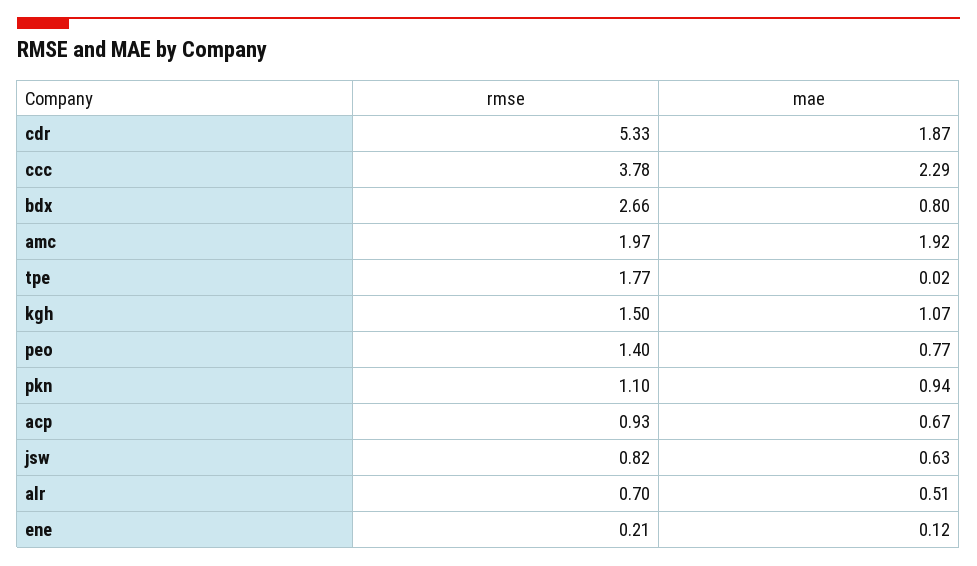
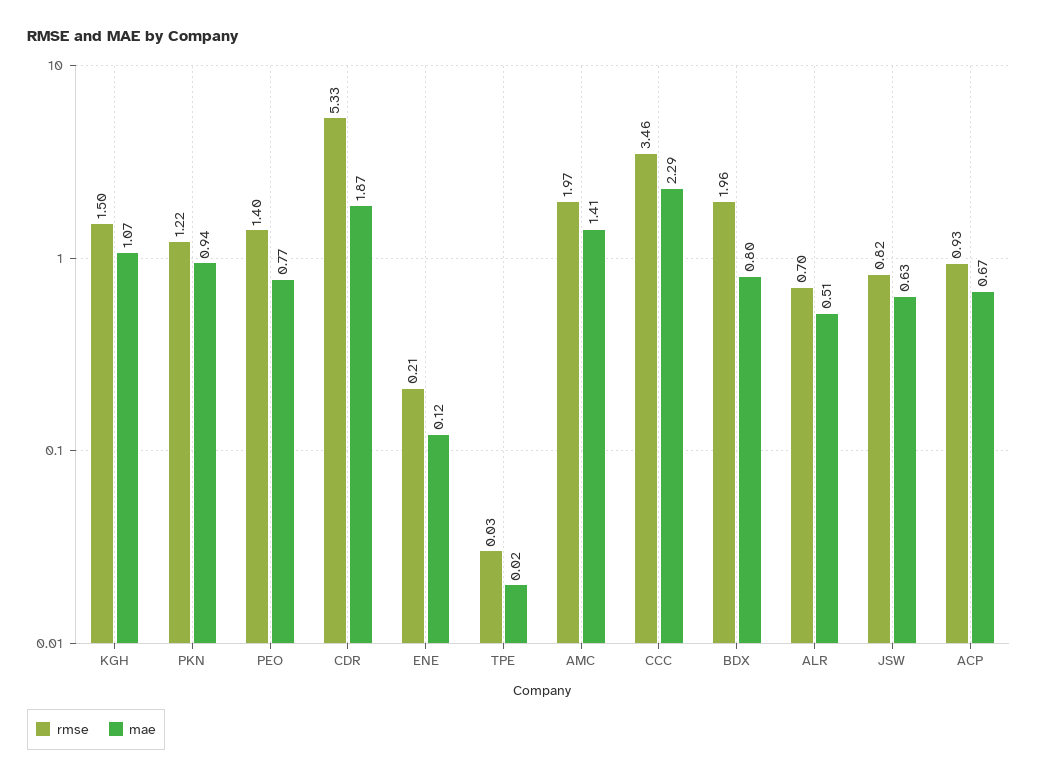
rmse, ccc: 3.78 -> 3.46
rmse, bdx: 2.66 -> 1.96
mae, amc: 1.92 -> 1.41
rmse, tpe: 1.77 -> 0.03
rmse, pkn: 1.1 -> 1.22

